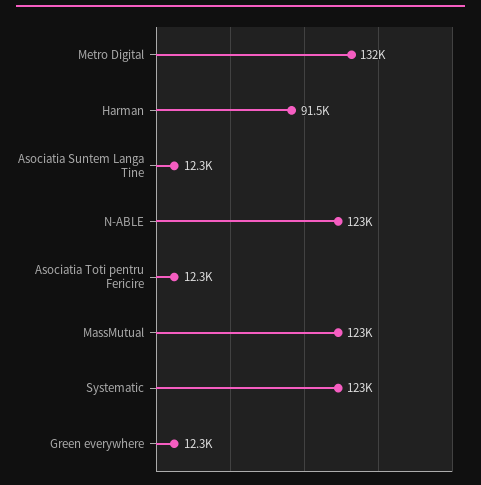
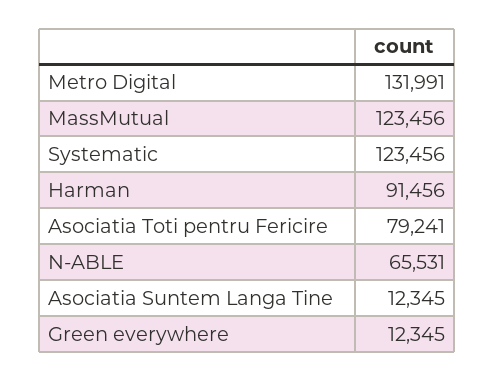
N-ABLE: 123000 -> 65531
Asociatia Toti pentru Fericire: 12300 -> 79241

